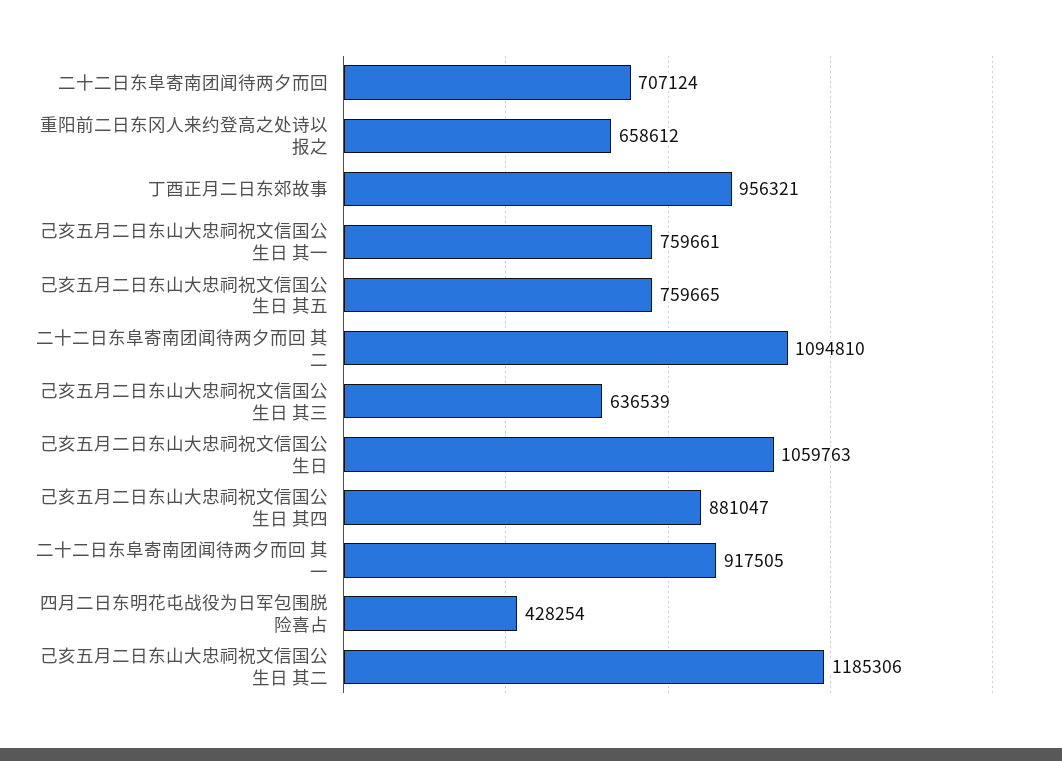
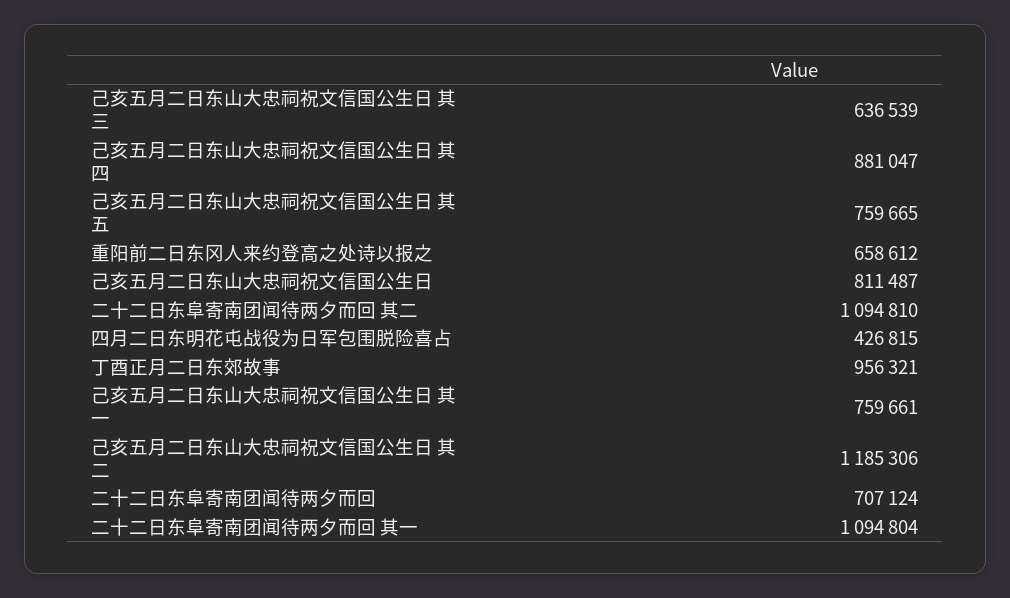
己亥五月二日东山大忠祠祝文信国公生日: 1059763 -> 811487
二十二日东阜寄南团闻待两夕而回 其一: 917505 -> 1094804
四月二日东明花屯战役为日军包围脱险喜占: 428254 -> 426815

